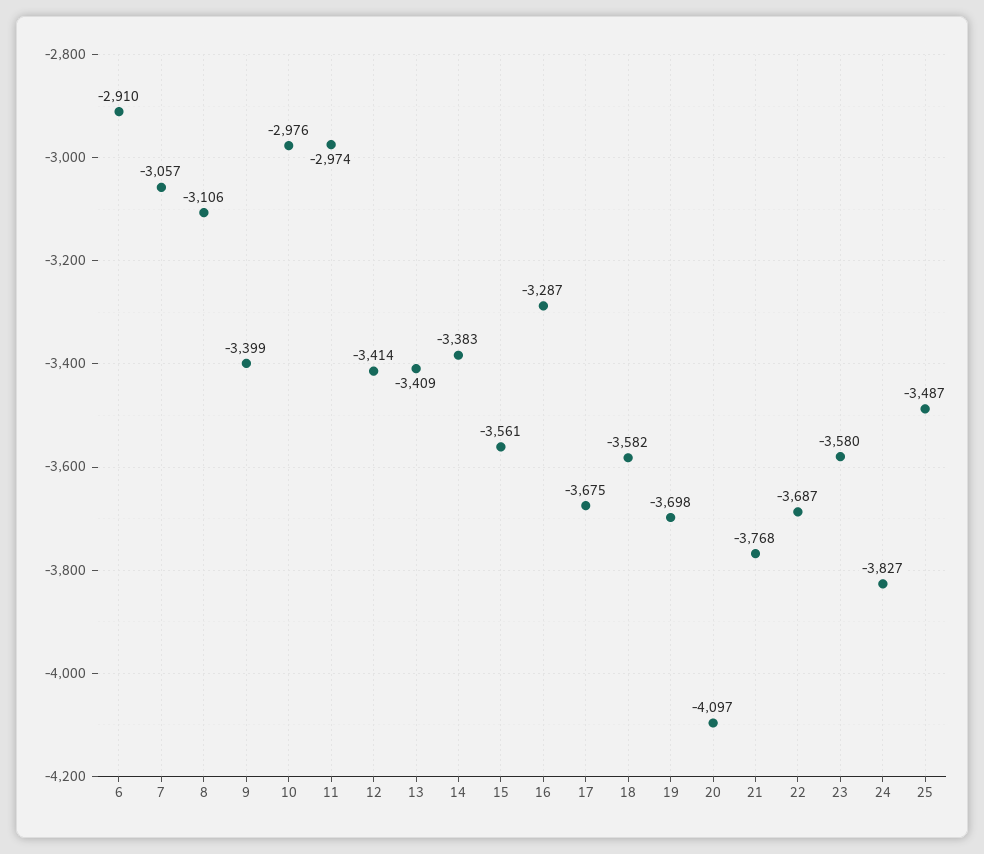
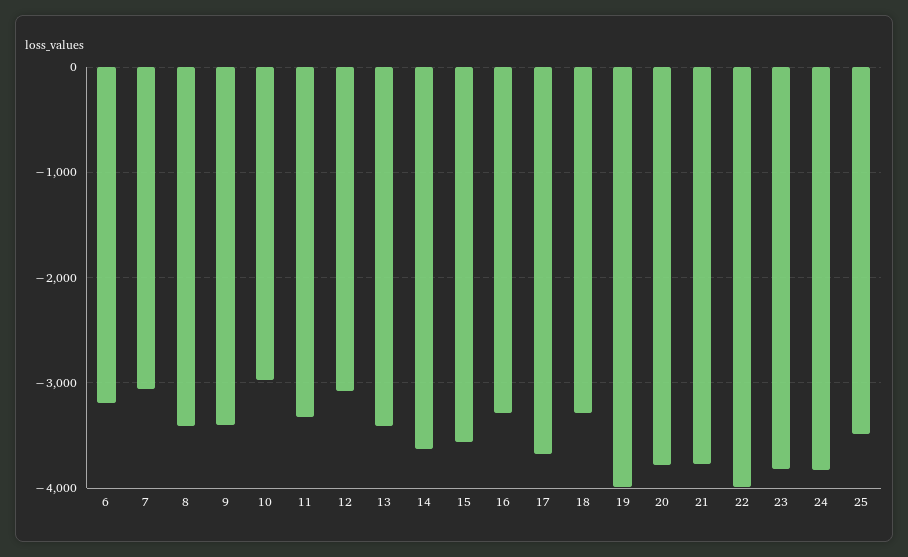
6: -2910 -> -3200
8: -3106 -> -3400
11: -2974 -> -3300
12: -3414 -> -3100
14: -3383 -> -3600
18: -3582 -> -3300
19: -3698 -> -4000
20: -4097 -> -3800
22: -3687 -> -4000
23: -3580 -> -3800

